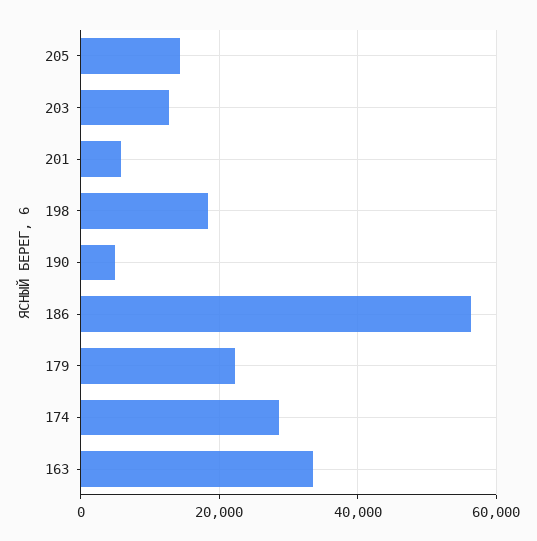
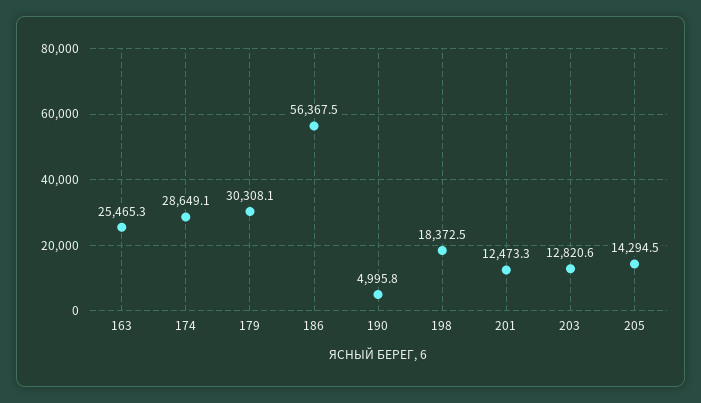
201: 6000 -> 12473.3
179: 22000 -> 30308.1
163: 34000 -> 25465.3

